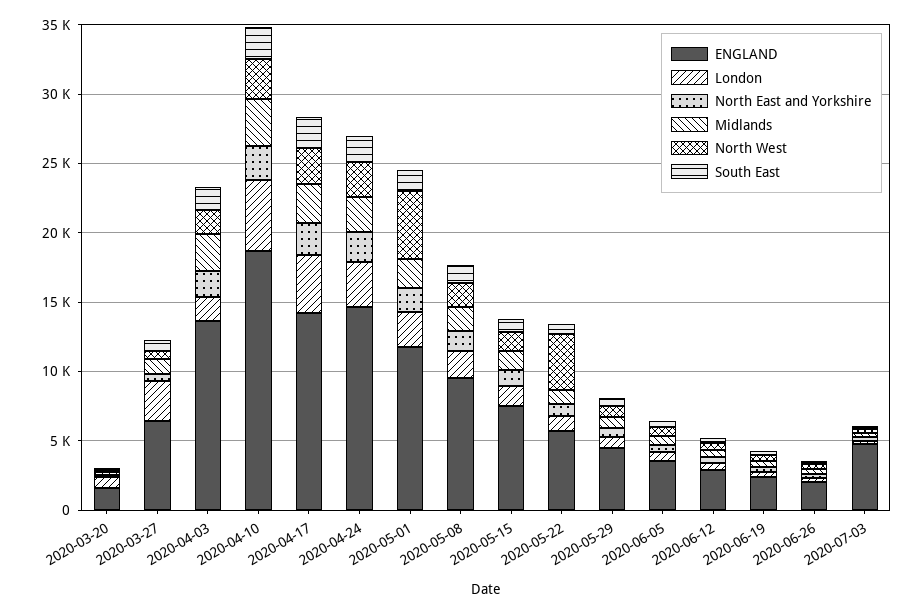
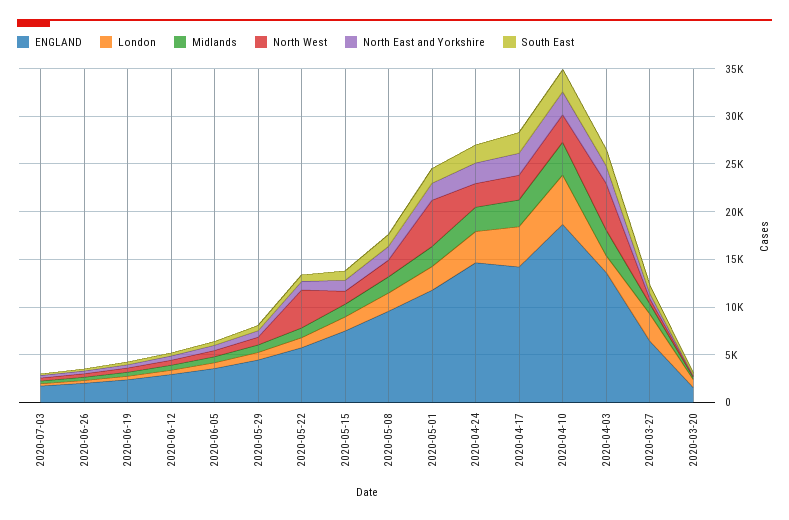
North West, 2020-04-03: 2000 -> 5000
ENGLAND, 2020-07-03: 5000 -> 2000

